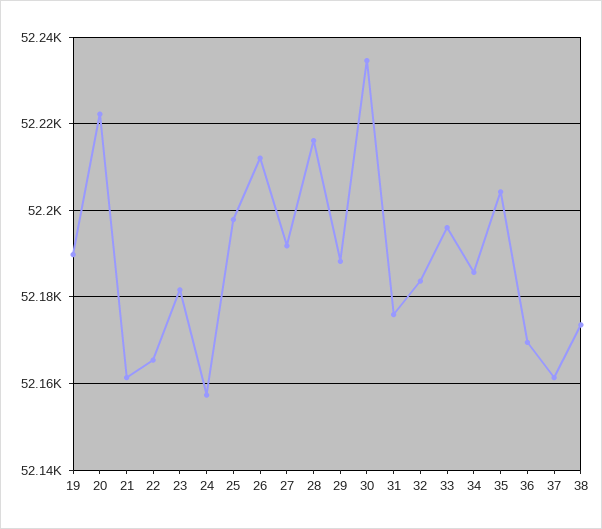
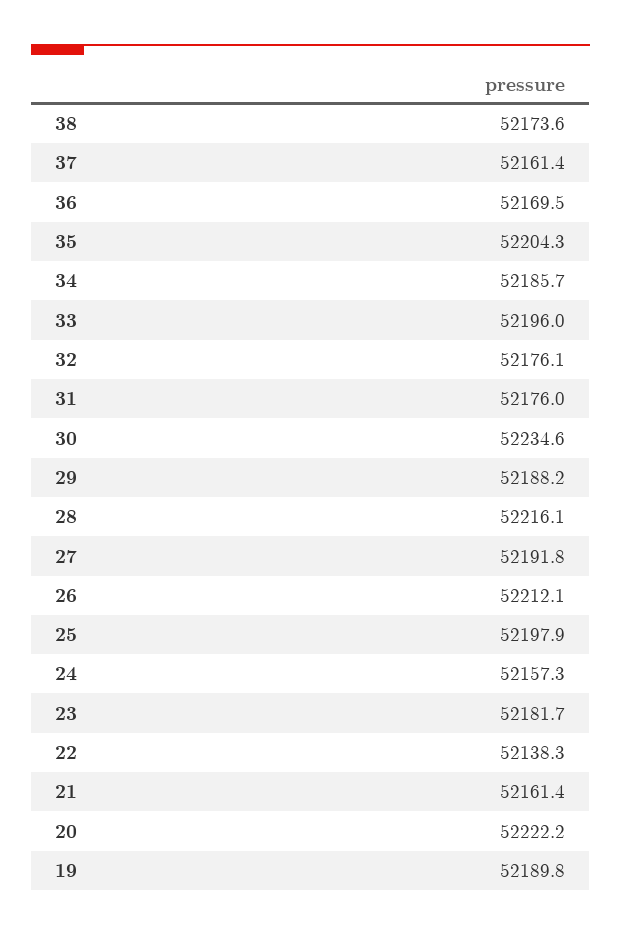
22: 52166 -> 52138.3
32: 52184 -> 52176.1

